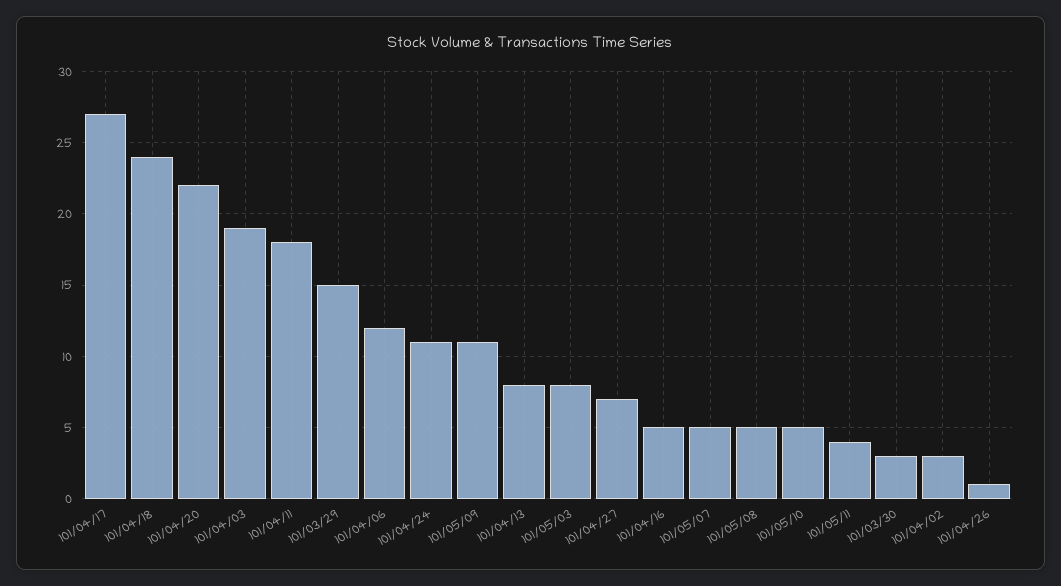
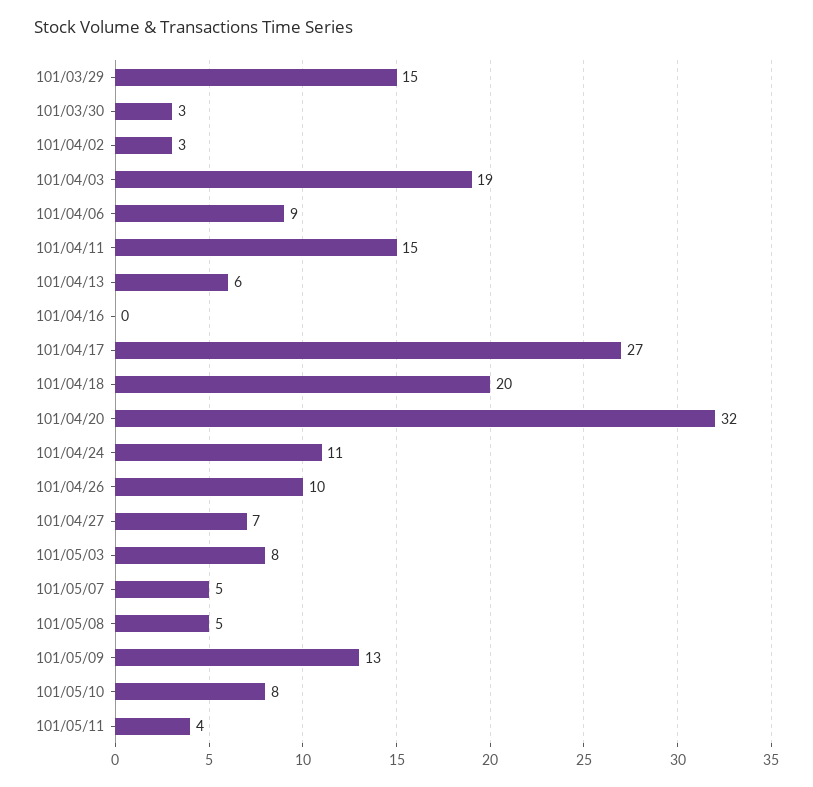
101/04/18: 24 -> 20
101/04/20: 22 -> 32
101/04/11: 18 -> 15
101/04/06: 12 -> 9
101/05/09: 11 -> 13
101/04/13: 8 -> 6
101/04/16: 5 -> 0
101/05/10: 5 -> 8
101/04/26: 1 -> 10

